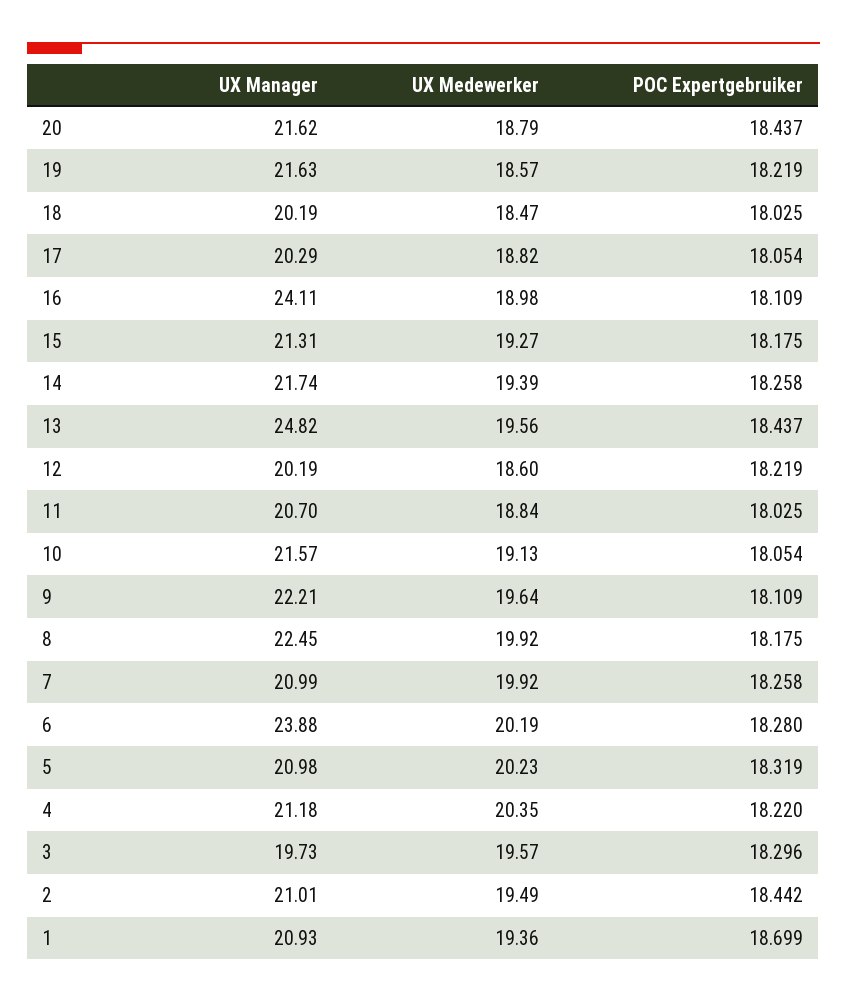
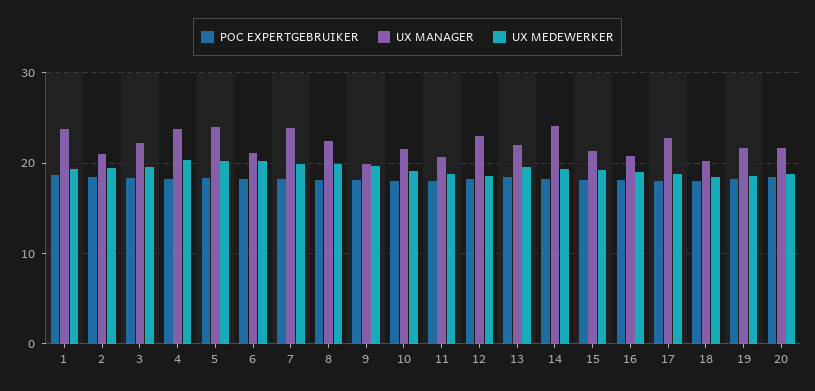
UX Manager, 17: 20.29 -> 23
UX Manager, 16: 24.11 -> 21
UX Manager, 14: 21.74 -> 24
UX Manager, 13: 24.82 -> 22
UX Manager, 12: 20.19 -> 23
UX Manager, 9: 22.21 -> 20
UX Manager, 7: 20.99 -> 24
UX Manager, 6: 23.88 -> 21
UX Manager, 5: 20.98 -> 24
UX Manager, 4: 21.18 -> 24
UX Manager, 3: 19.73 -> 22
UX Manager, 1: 20.93 -> 24

